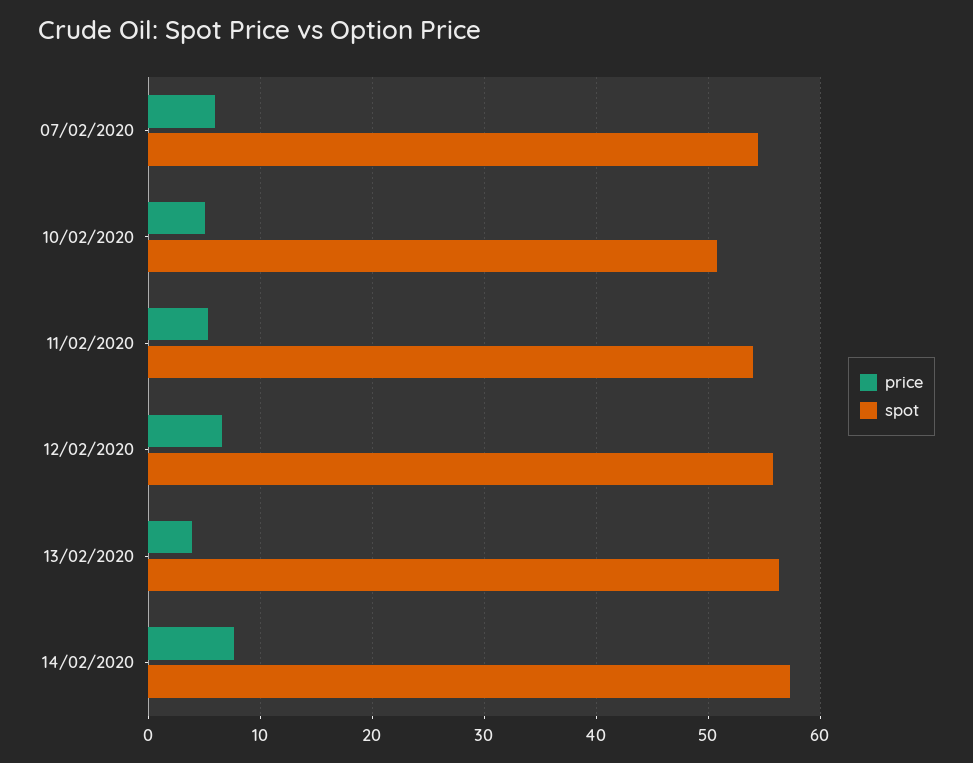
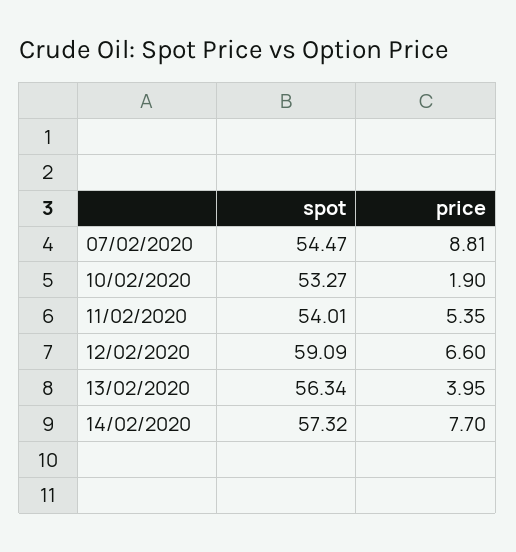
price, 07/02/2020: 6 -> 8.81
price, 10/02/2020: 5 -> 1.9
spot, 10/02/2020: 51 -> 53.27
spot, 12/02/2020: 56 -> 59.09

